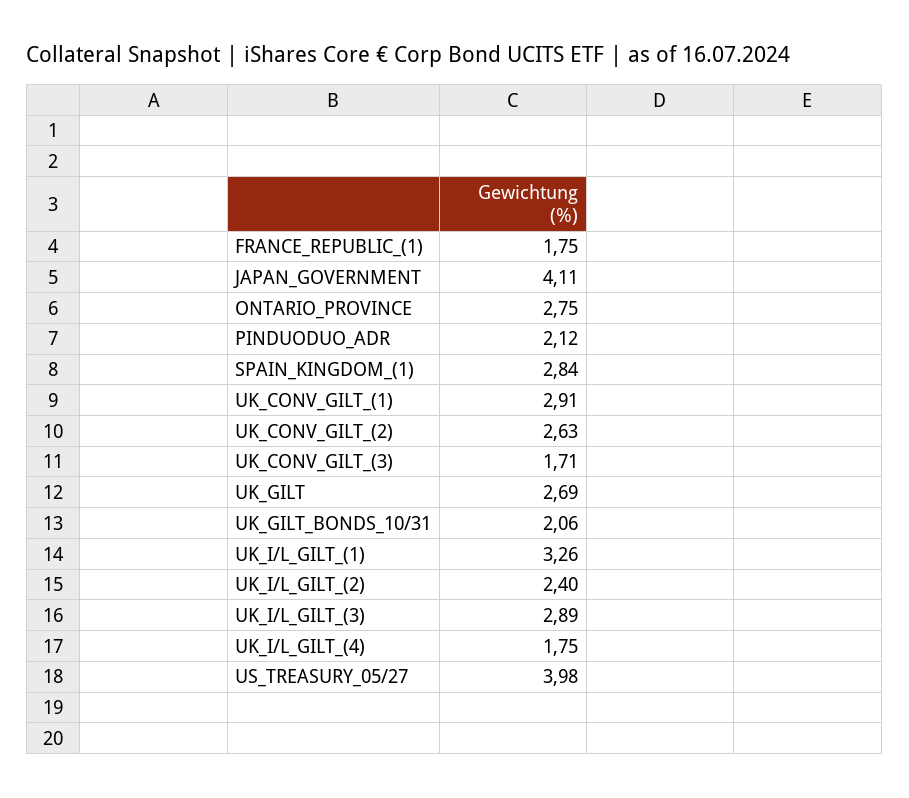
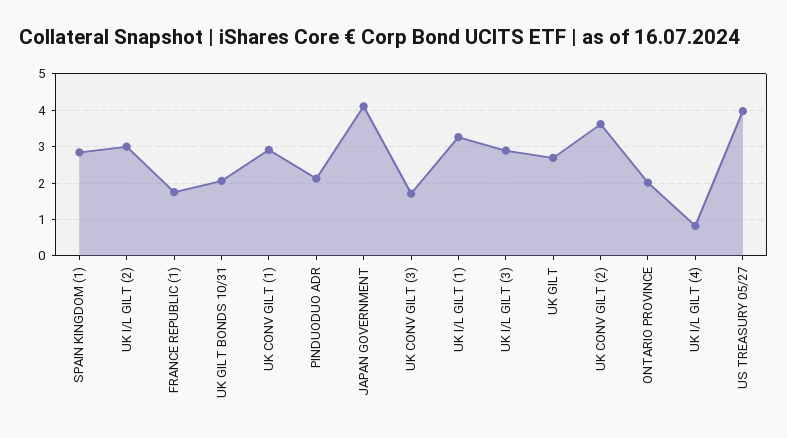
ONTARIO_PROVINCE: 2.75 -> 2
UK_CONV_GILT_(2): 2.63 -> 3.6
UK_I/L_GILT_(2): 2.4 -> 3
UK_I/L_GILT_(4): 1.75 -> 0.8

